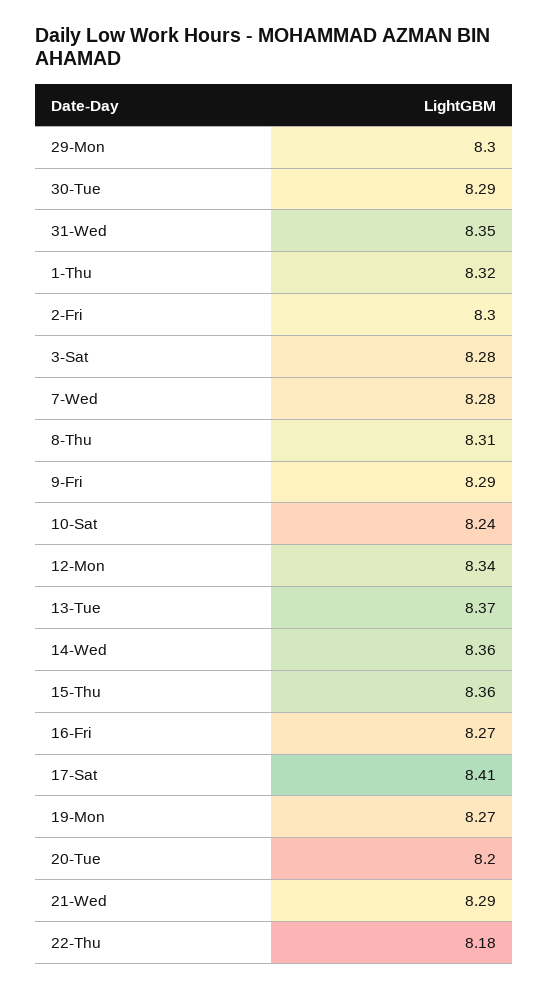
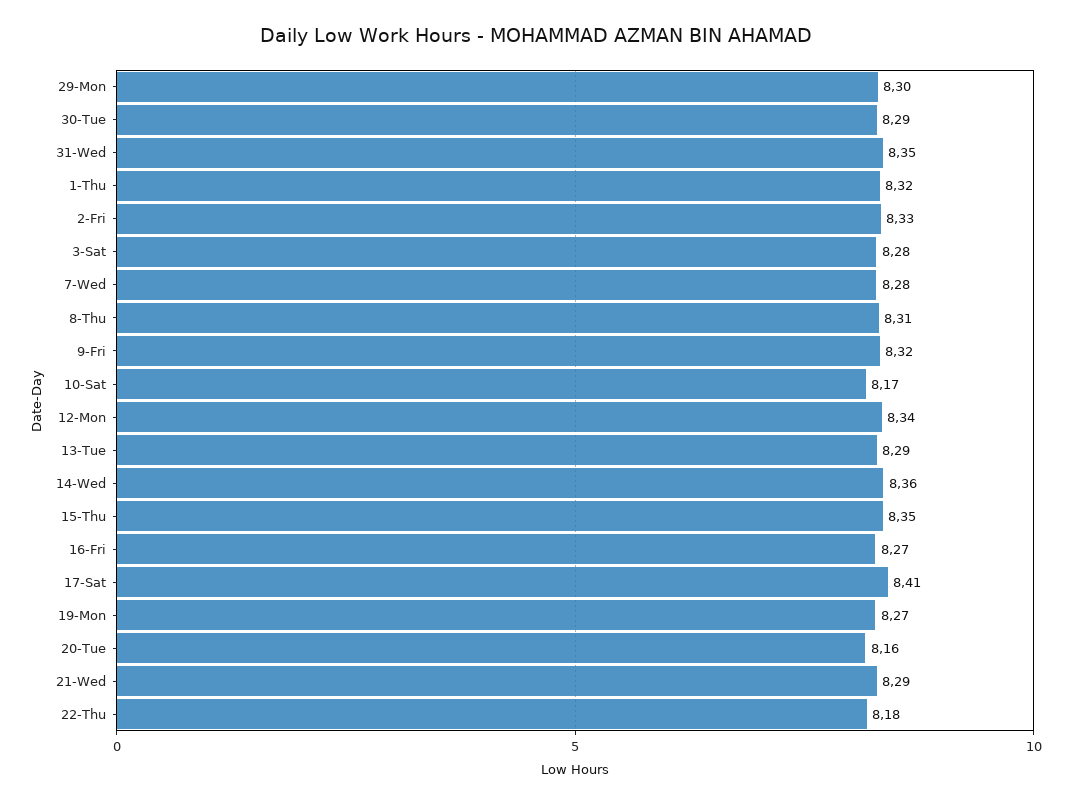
2-Fri: 8.3 -> 8.33
9-Fri: 8.29 -> 8.32
10-Sat: 8.24 -> 8.17
13-Tue: 8.37 -> 8.29
15-Thu: 8.36 -> 8.35
20-Tue: 8.2 -> 8.16

